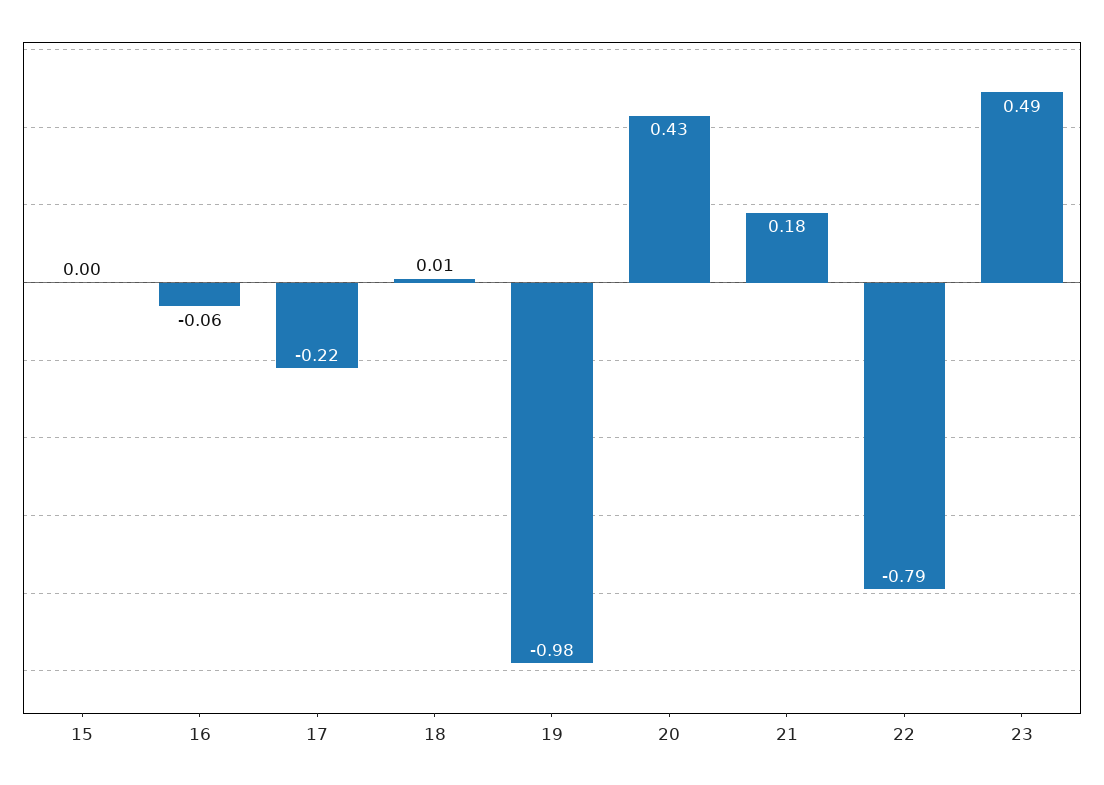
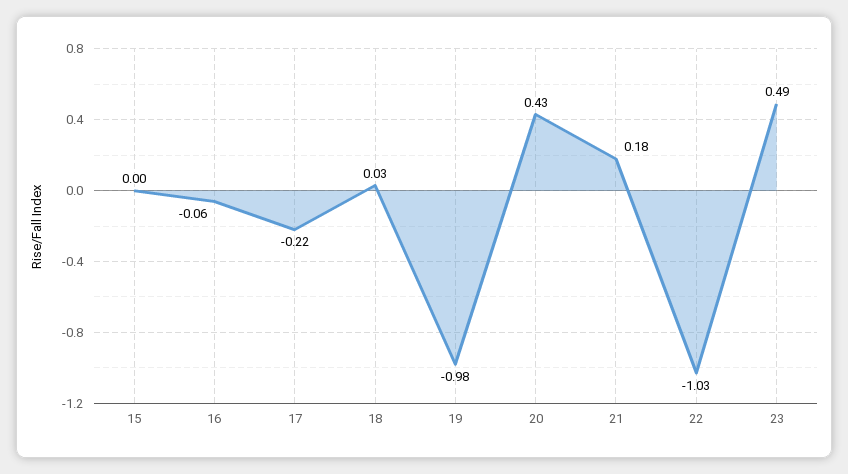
18: 0.01 -> 0.03
22: -0.79 -> -1.03

